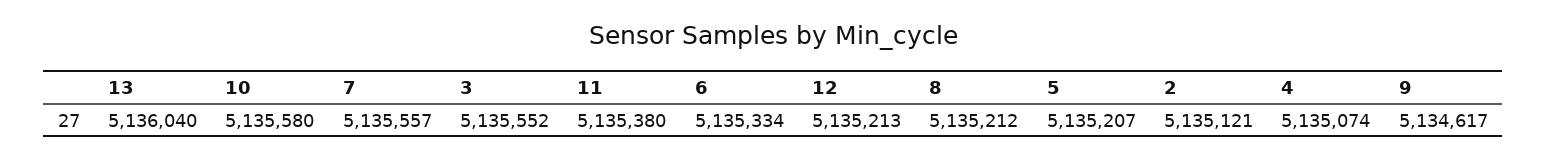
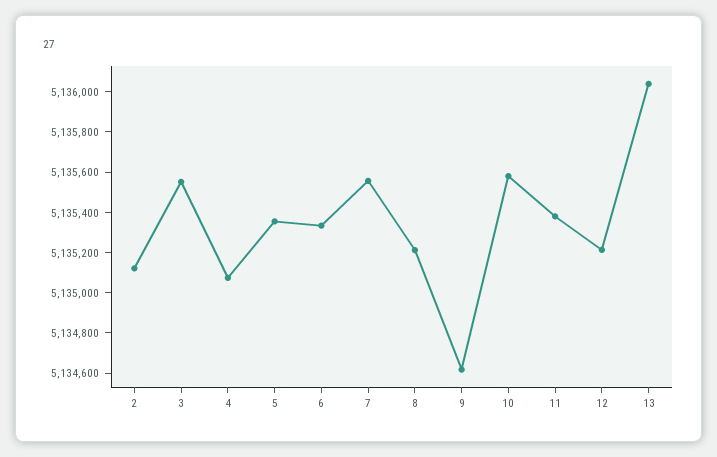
5: 5135207 -> 5135350

